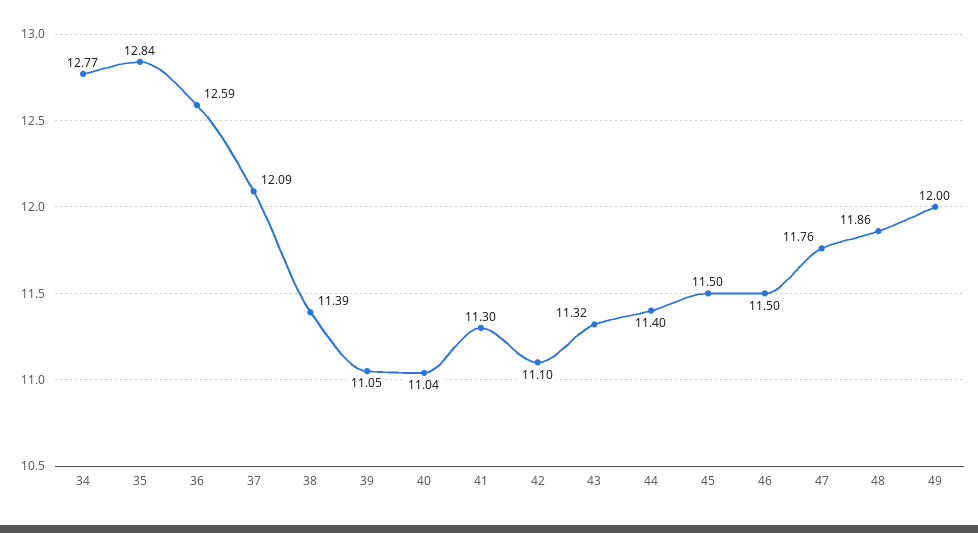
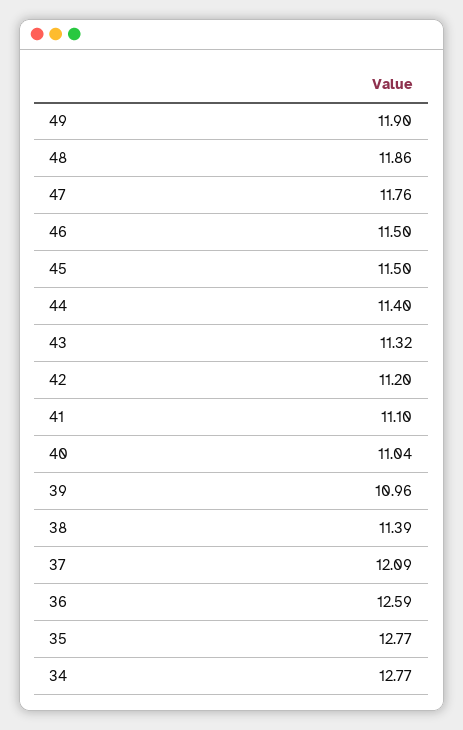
35: 12.84 -> 12.77
39: 11.05 -> 10.96
41: 11.3 -> 11.1
42: 11.1 -> 11.2
49: 12 -> 11.9

